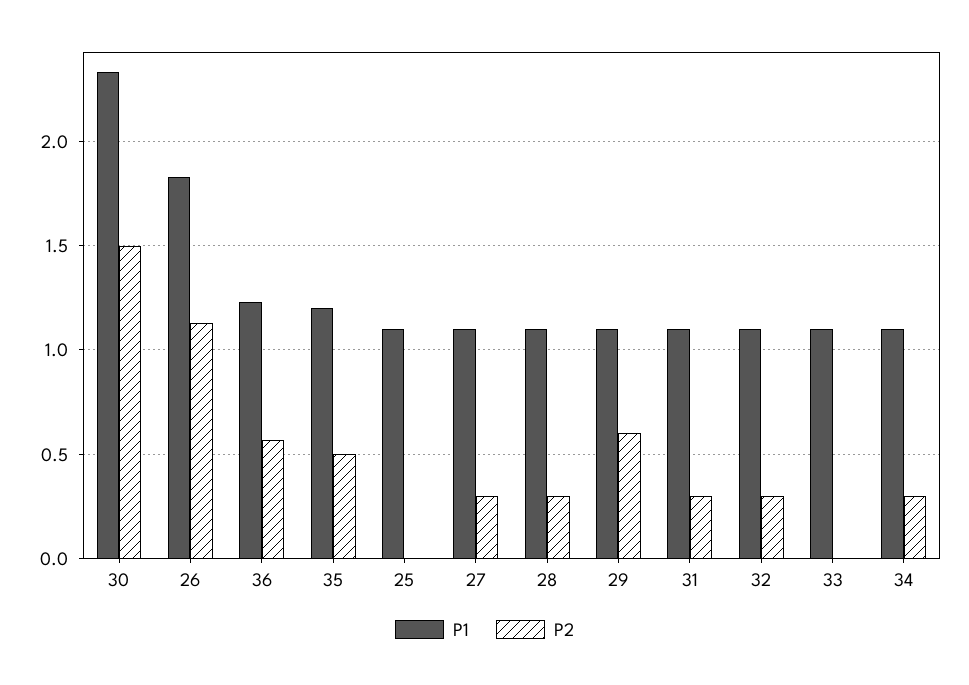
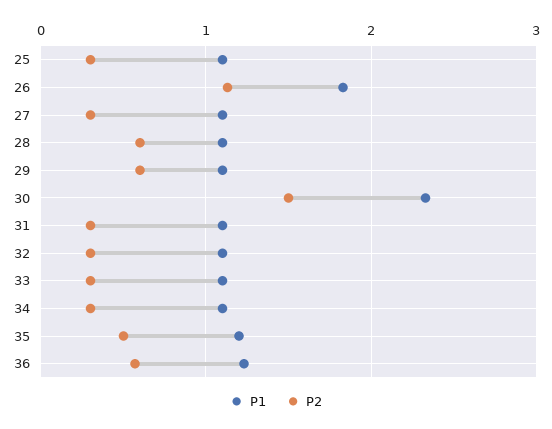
P2, 25: 0 -> 0.3
P2, 28: 0.3 -> 0.6
P2, 33: 0 -> 0.3

